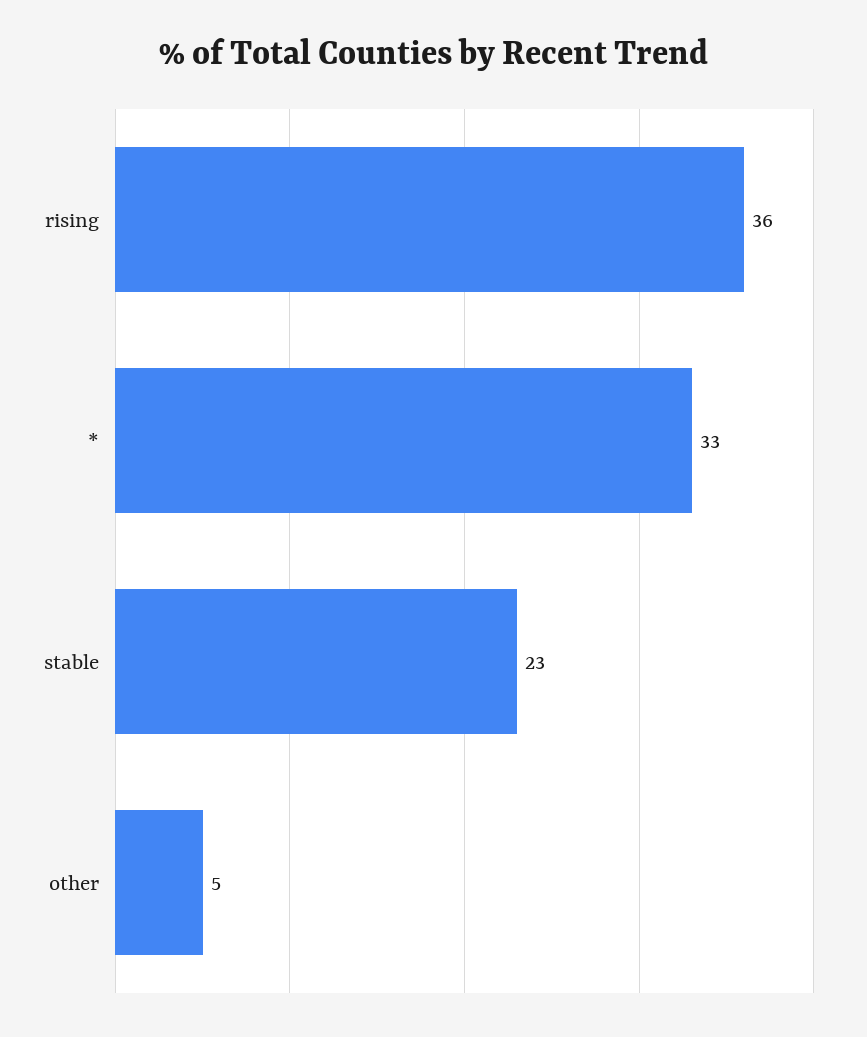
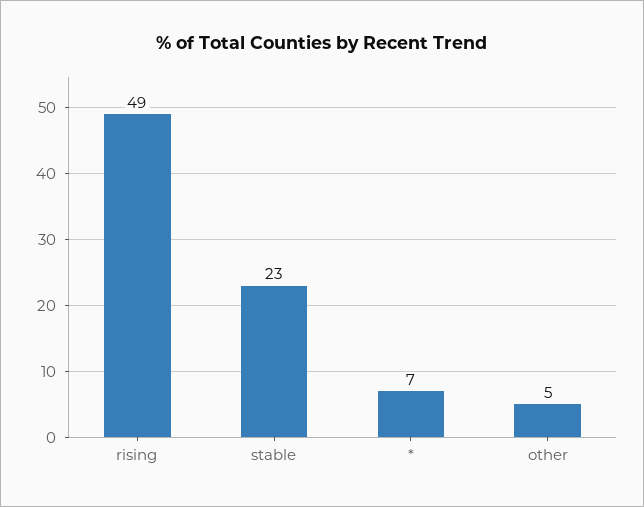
rising: 36 -> 49
*: 33 -> 7

